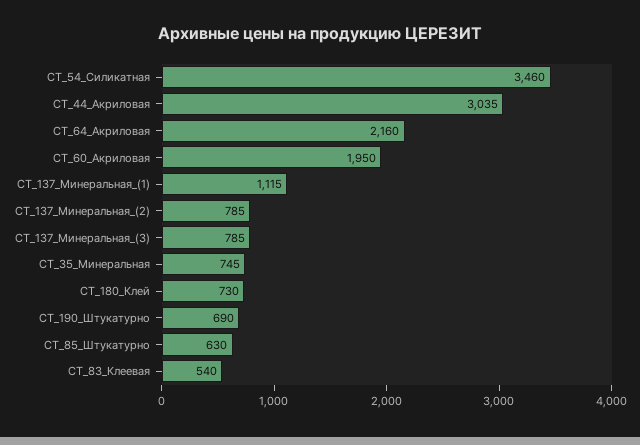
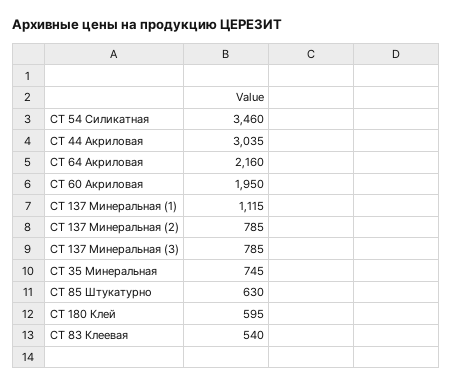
CT_180_Клей: 730 -> 595
СТ_190_Штукатурно: 690 -> none

